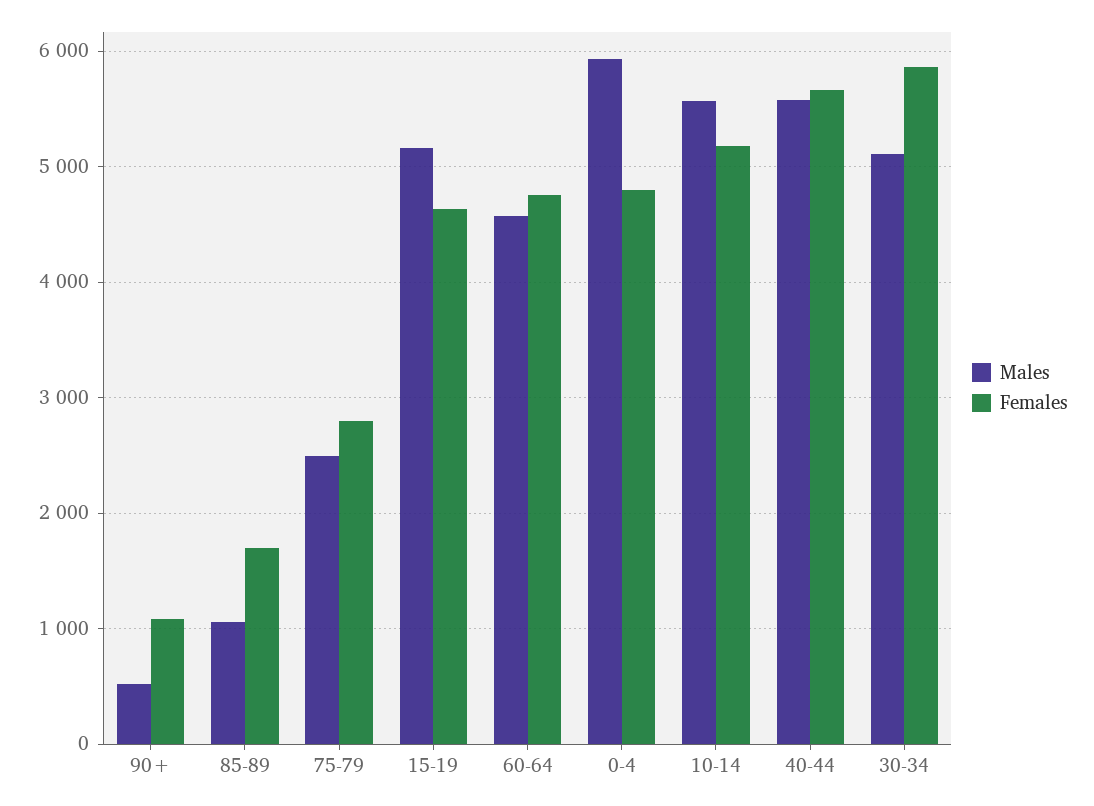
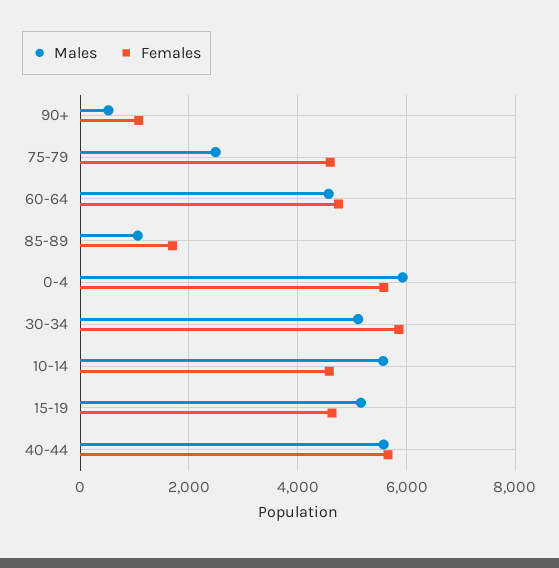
Females, 75-79: 2800 -> 4600
Females, 0-4: 4800 -> 5600
Females, 10-14: 5200 -> 4600

